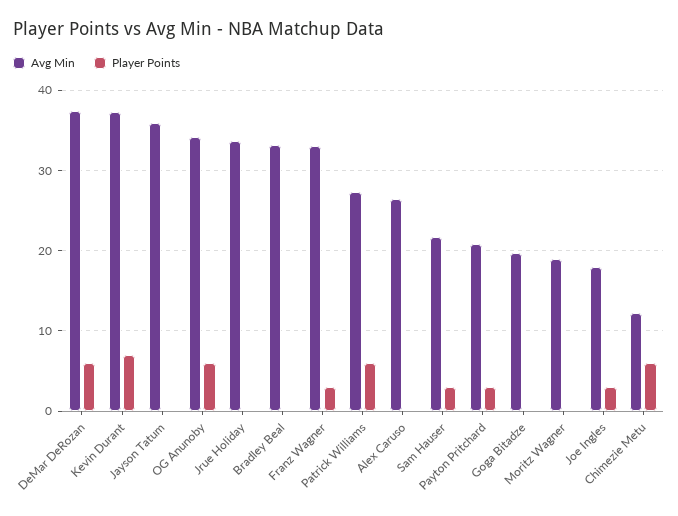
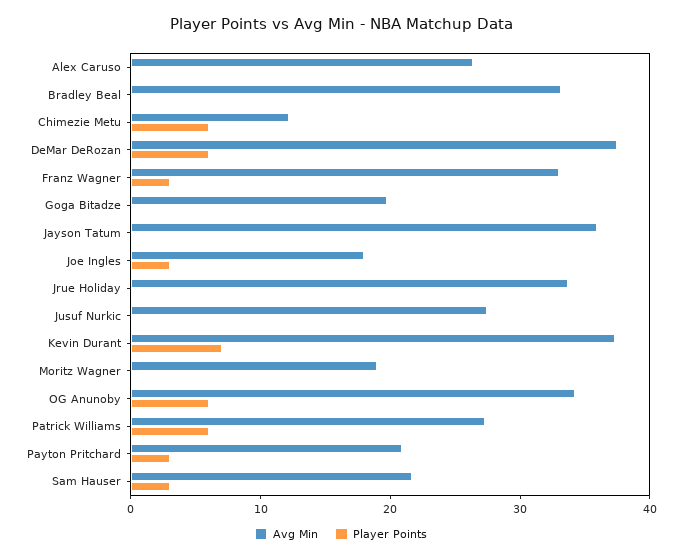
Avg Min, Jusuf Nurkic: none -> 28
Player Points, Jusuf Nurkic: none -> 0

